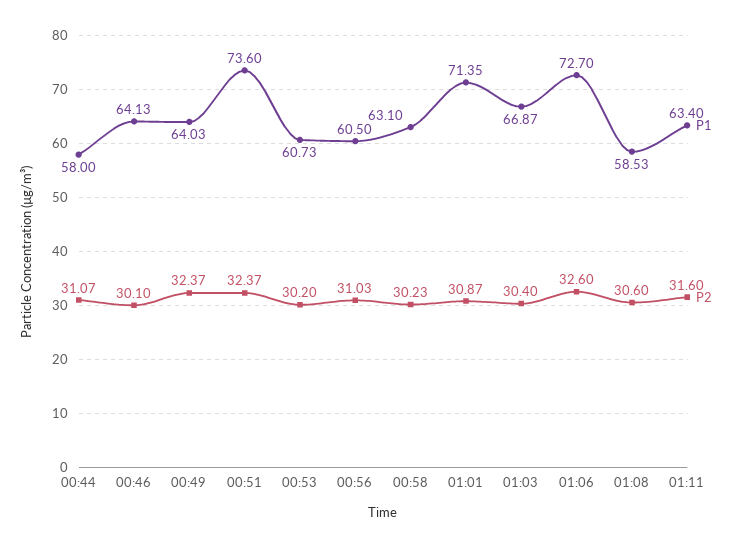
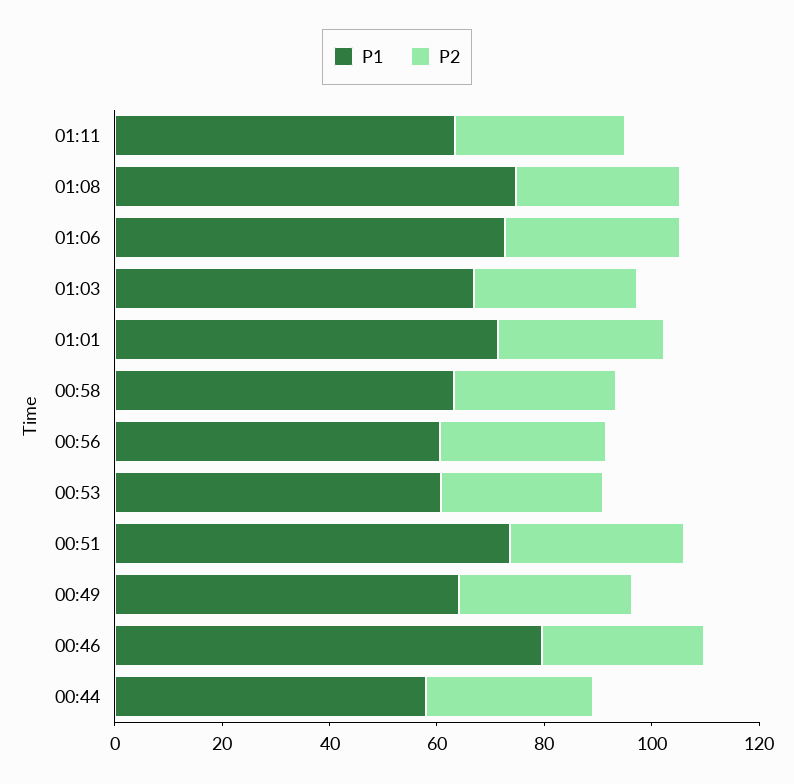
P1, 00:46: 64.13 -> 80
P1, 01:08: 58.53 -> 75

